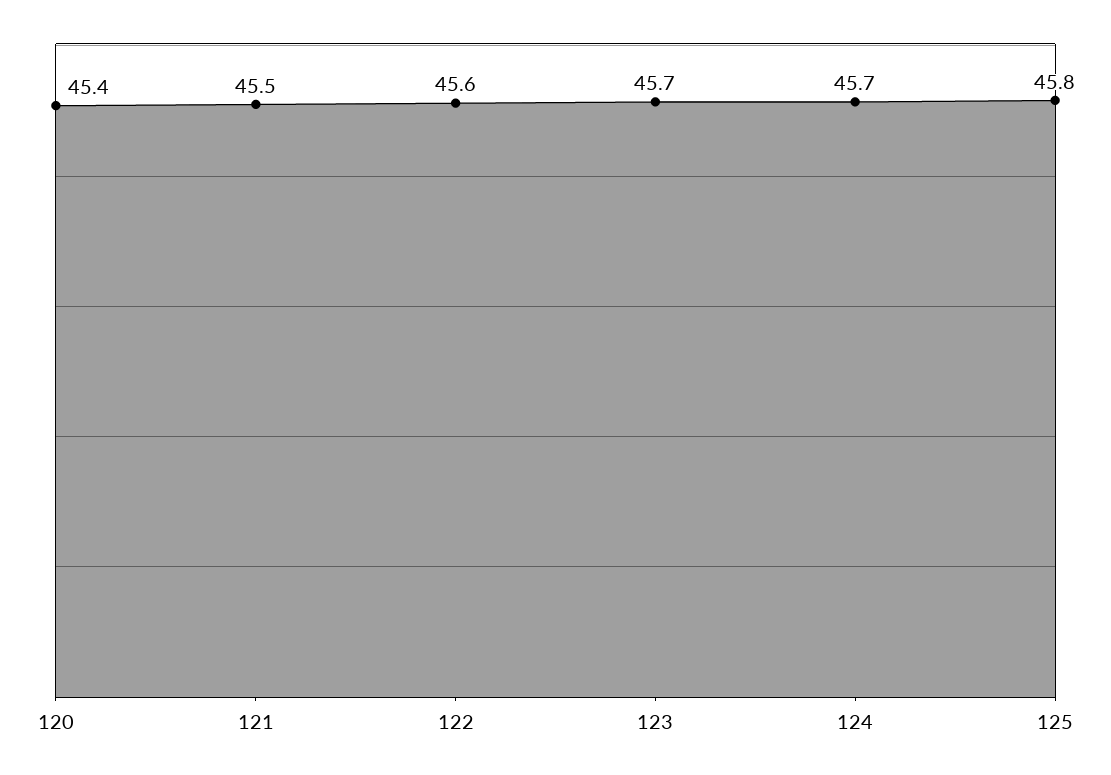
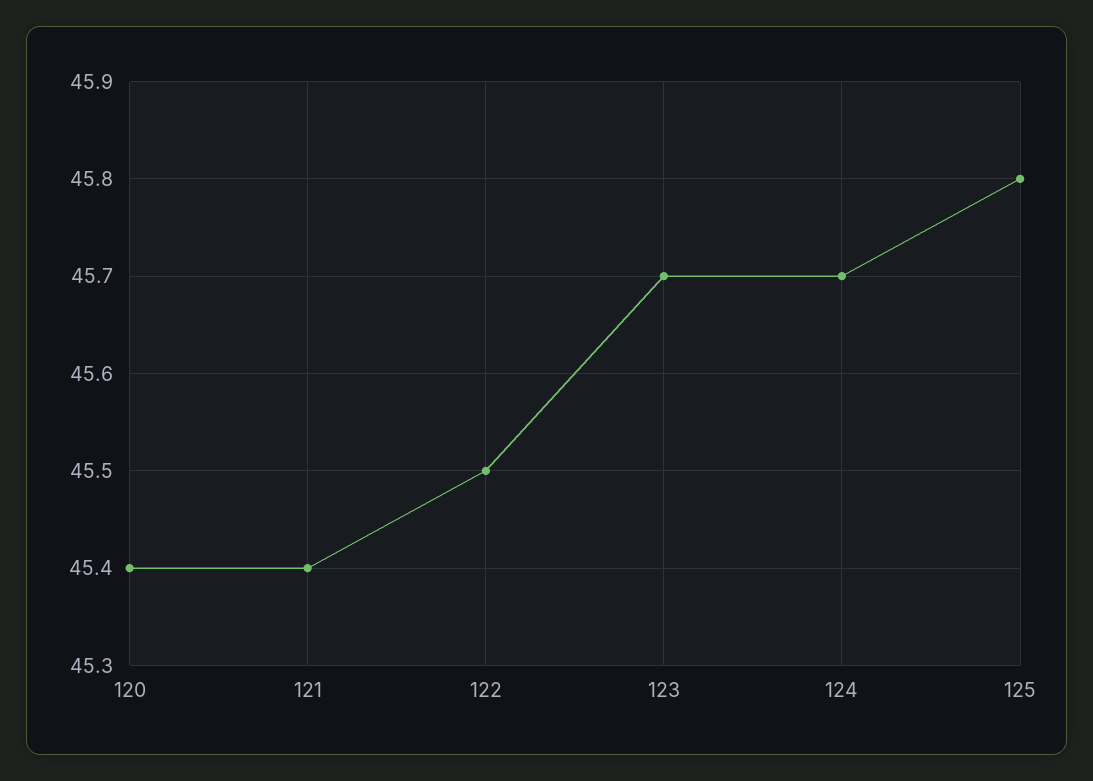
121: 45.5 -> 45.4
122: 45.6 -> 45.5

